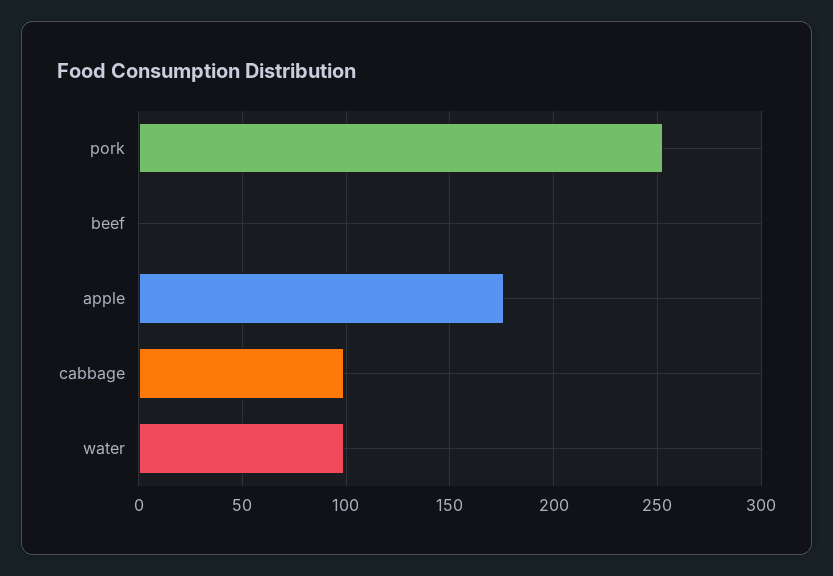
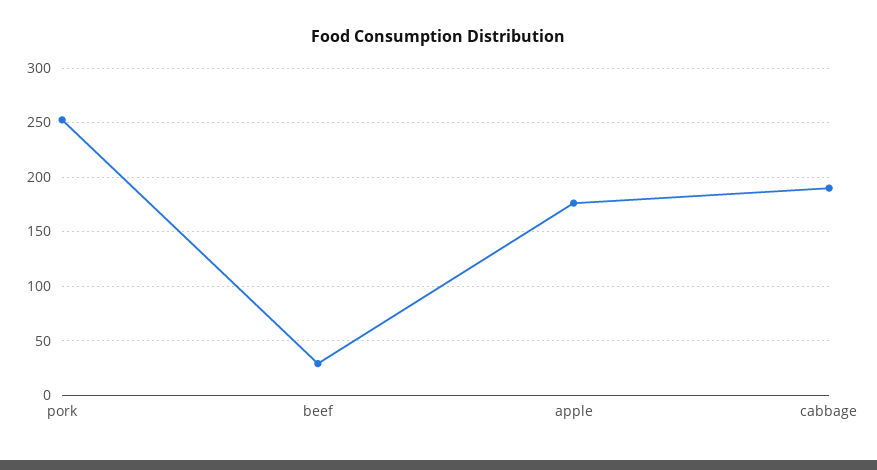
beef: 0 -> 30
cabbage: 100 -> 190
water: 100 -> none

